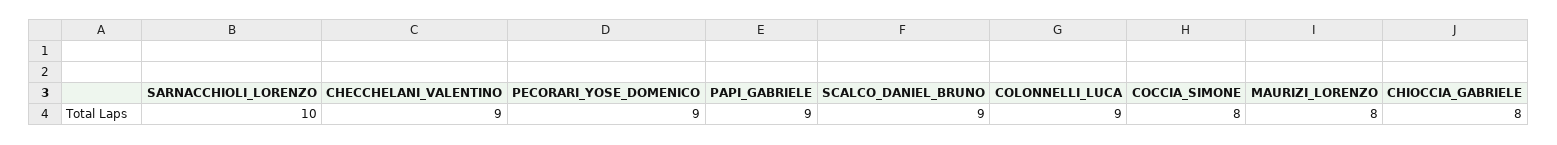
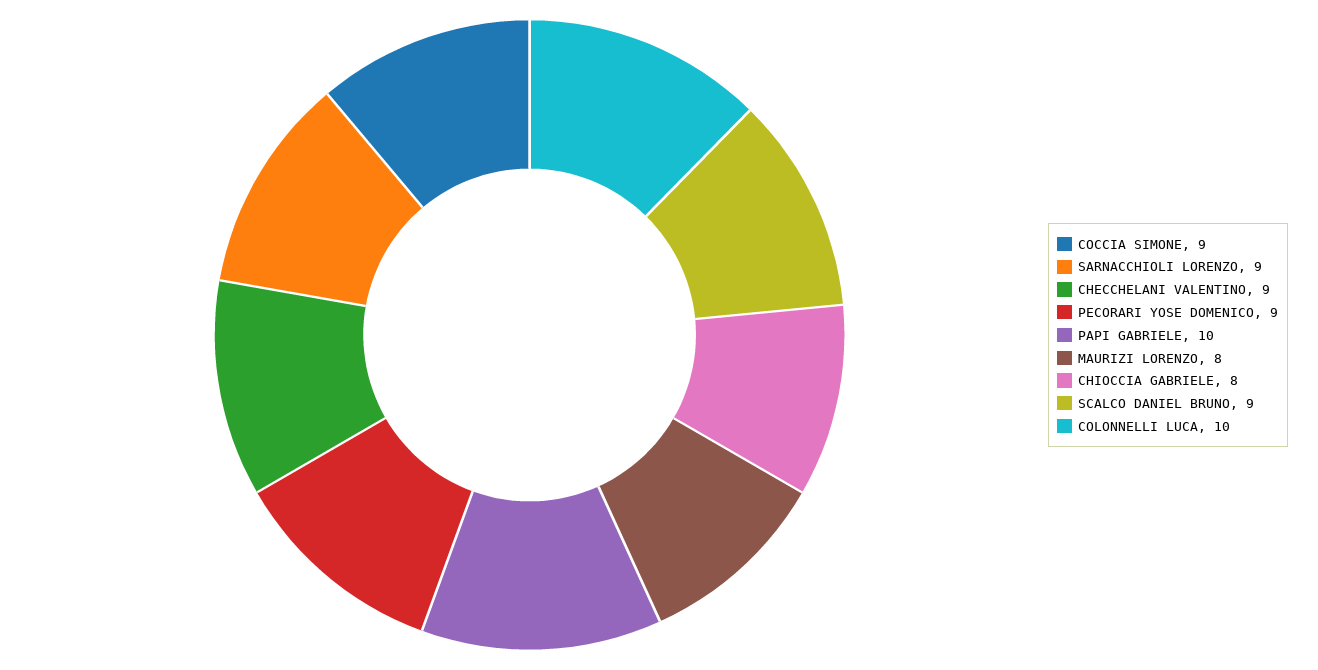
SARNACCHIOLI_LORENZO: 10 -> 9
PAPI_GABRIELE: 9 -> 10
COLONNELLI_LUCA: 9 -> 10
COCCIA_SIMONE: 8 -> 9

